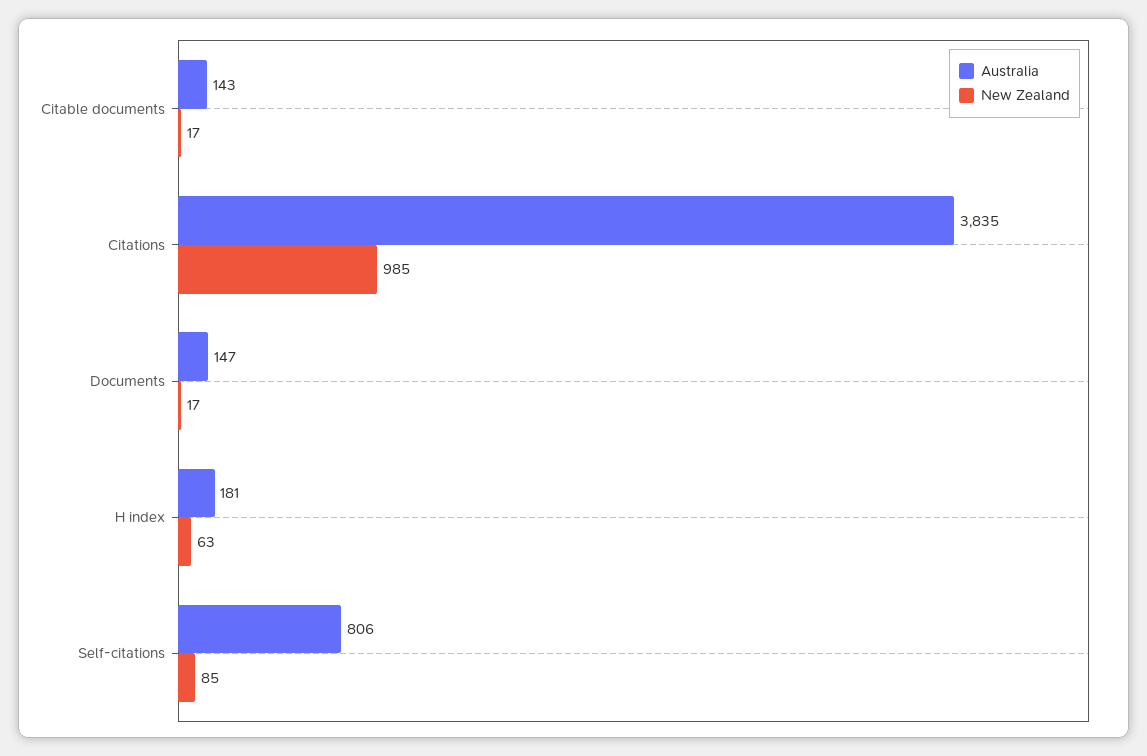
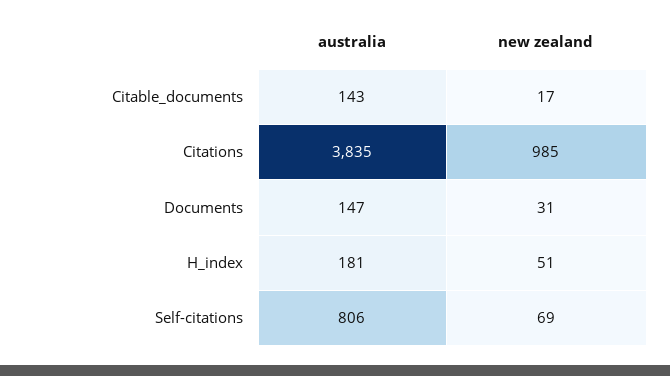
New Zealand, Documents: 17 -> 31
New Zealand, H index: 63 -> 51
New Zealand, Self-citations: 85 -> 69

